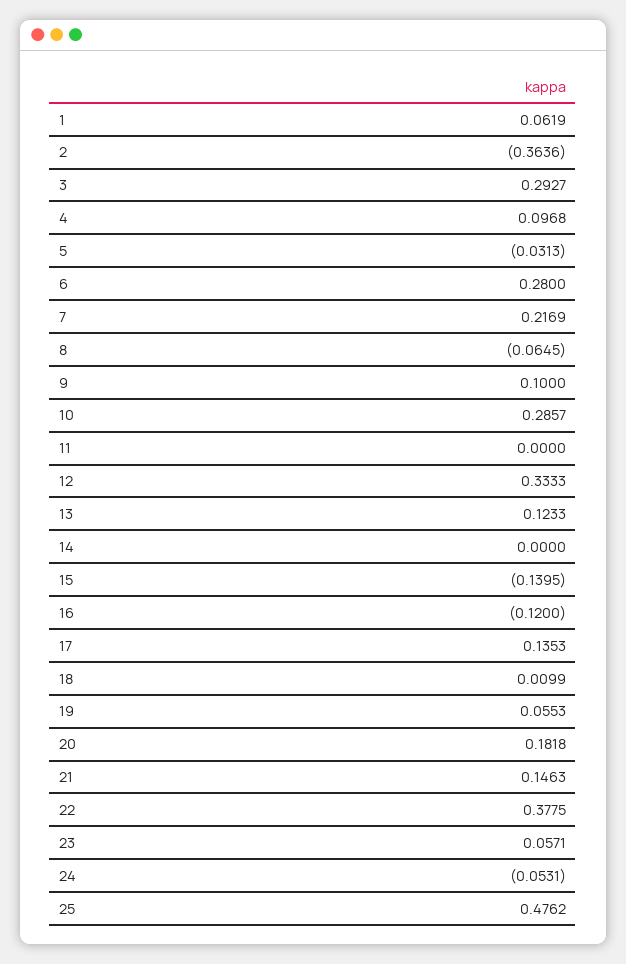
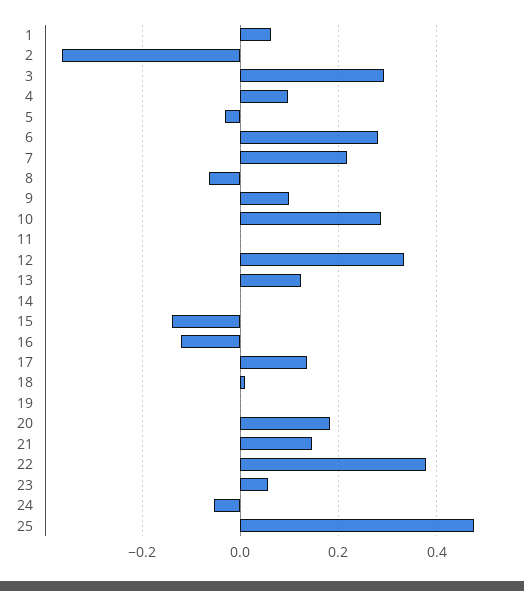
19: 0.0553 -> 0

